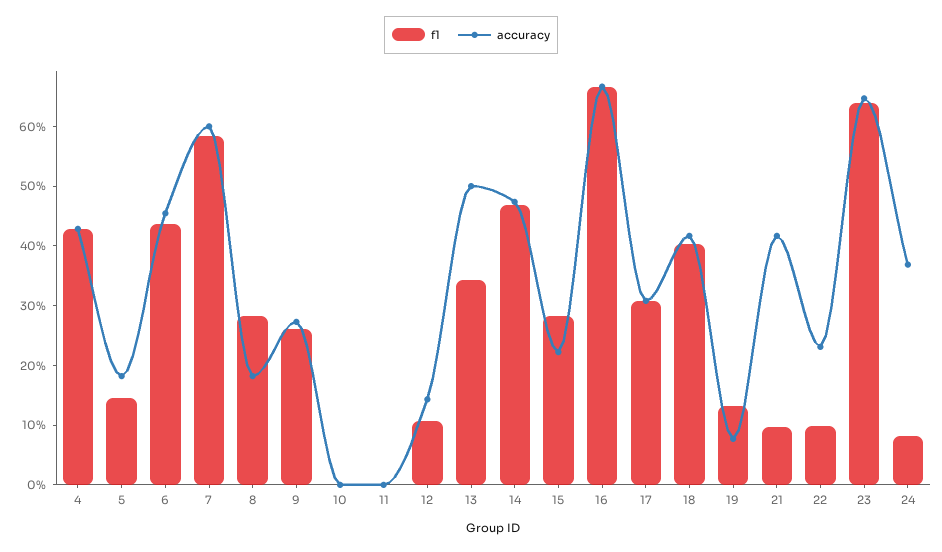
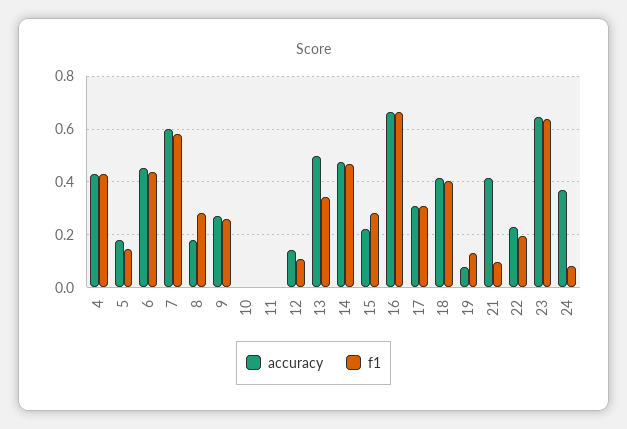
f1, 22: 0.1 -> 0.2

